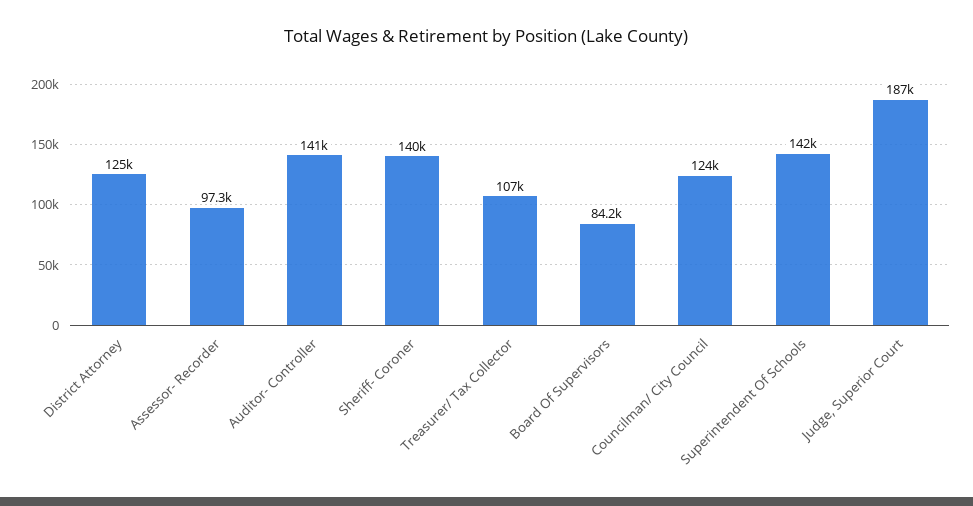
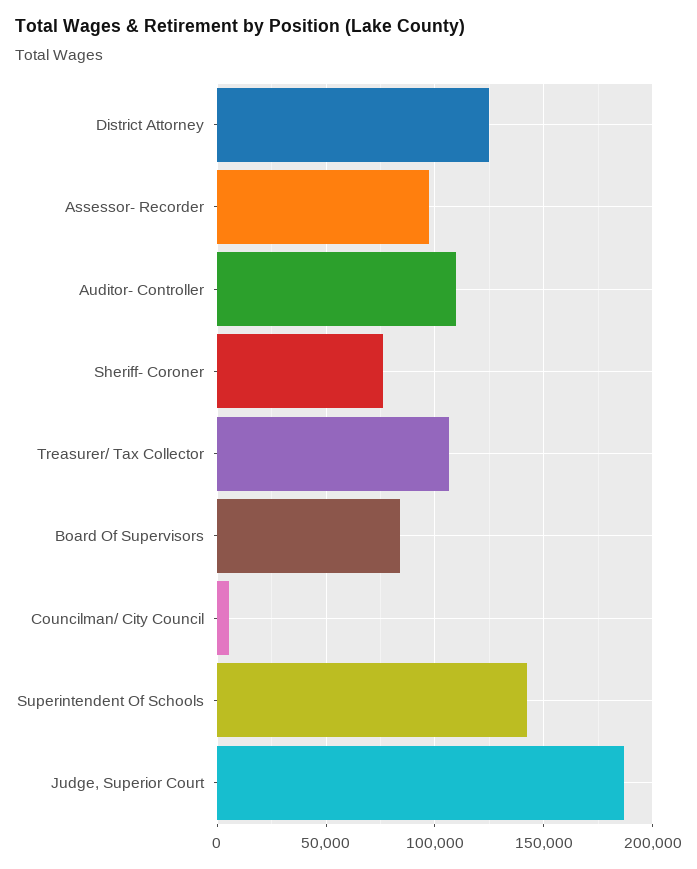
Auditor- Controller: 141000 -> 110000
Sheriff- Coroner: 140000 -> 75000
Councilman/ City Council: 124000 -> 5000

